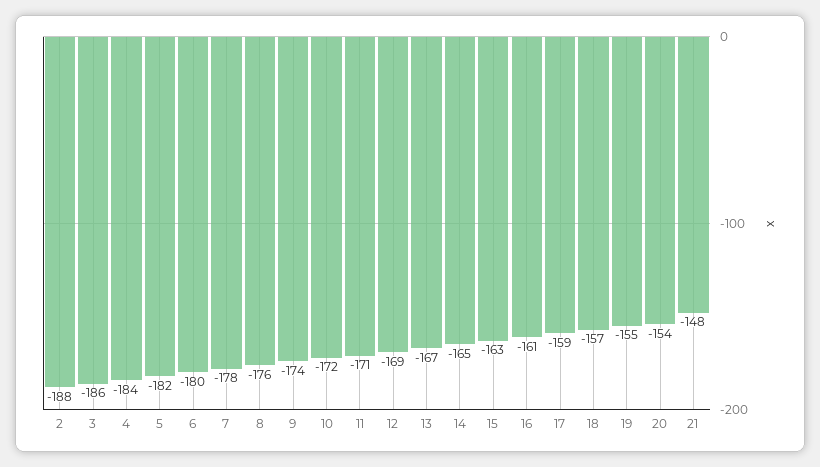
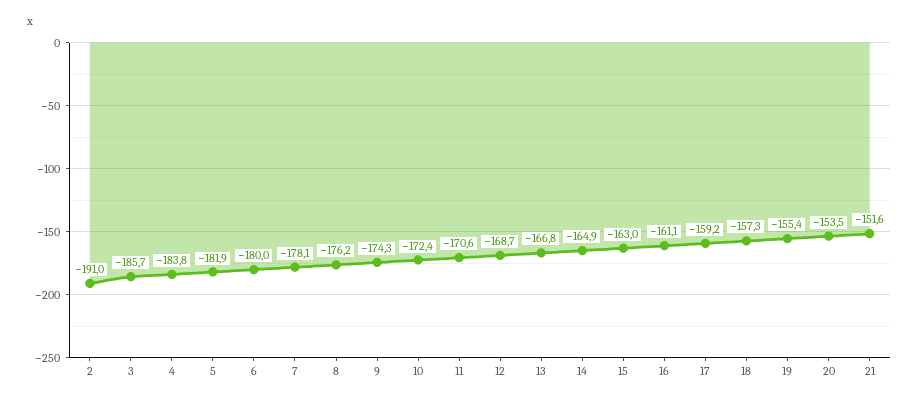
2: -188 -> -191
21: -148 -> -151.6

